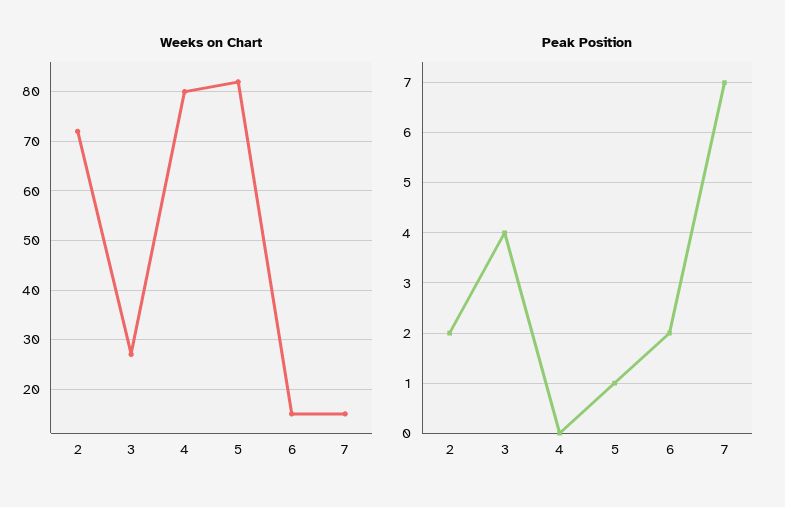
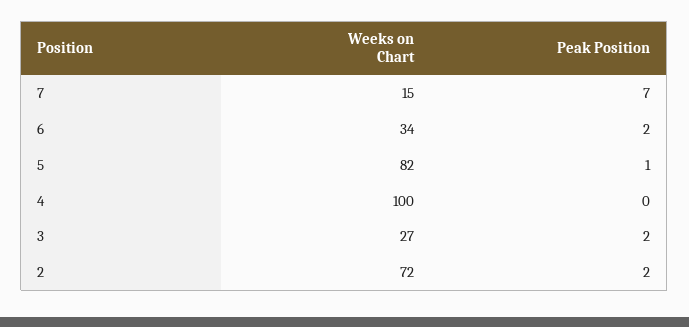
Weeks on Chart, 4: 80 -> 100
Weeks on Chart, 6: 15 -> 34
Peak Position, 3: 4 -> 2

